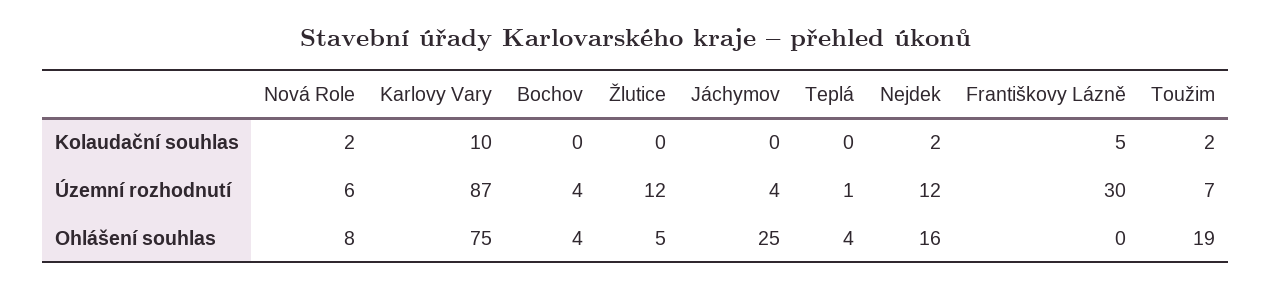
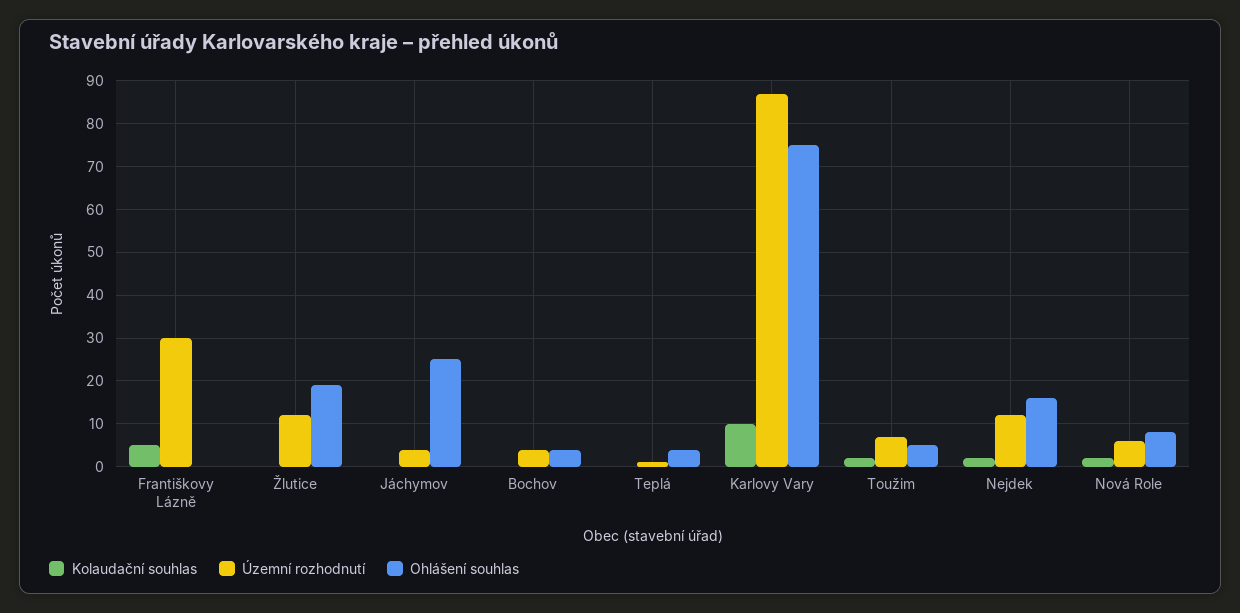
Ohlášení souhlas, Žlutice: 5 -> 20
Ohlášení souhlas, Toužim: 19 -> 5

